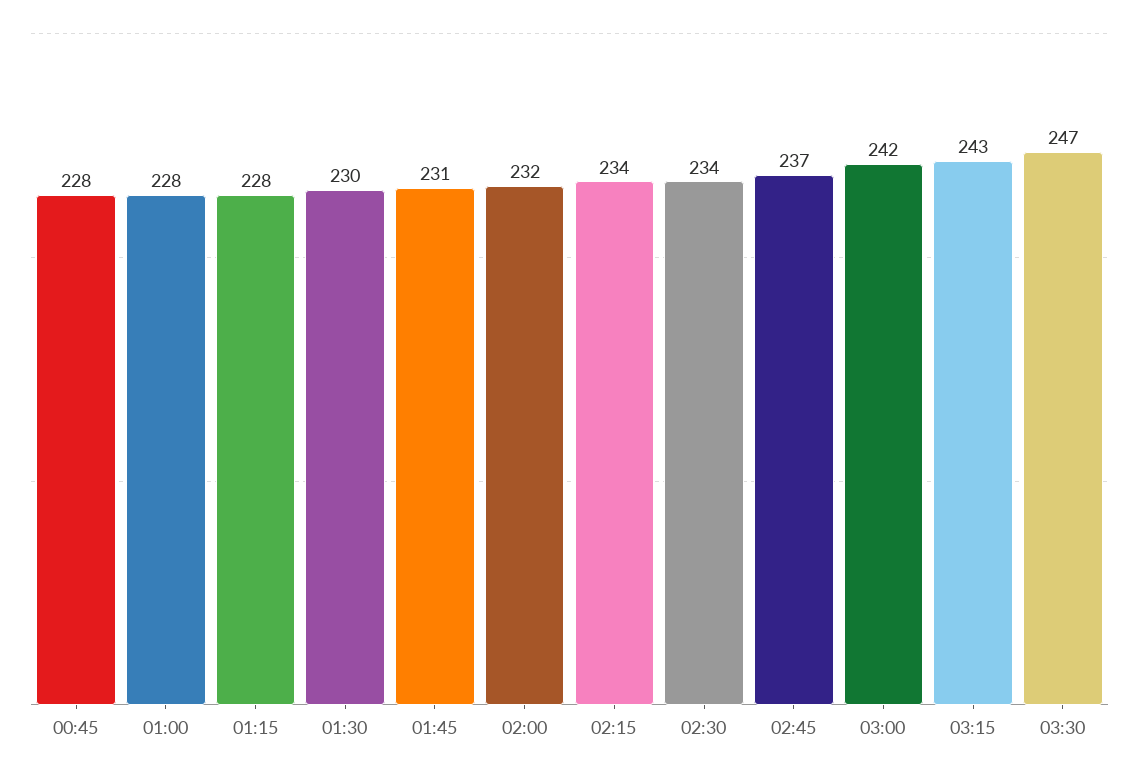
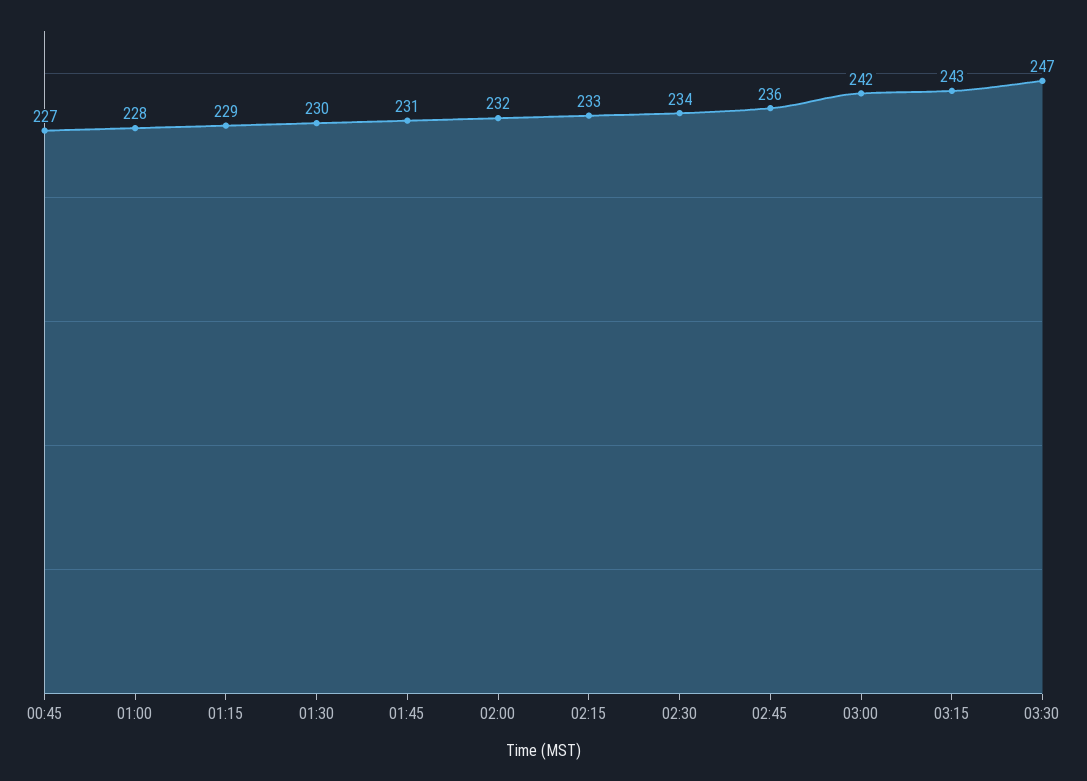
00:45: 228 -> 227
01:15: 228 -> 229
02:15: 234 -> 233
02:45: 237 -> 236

